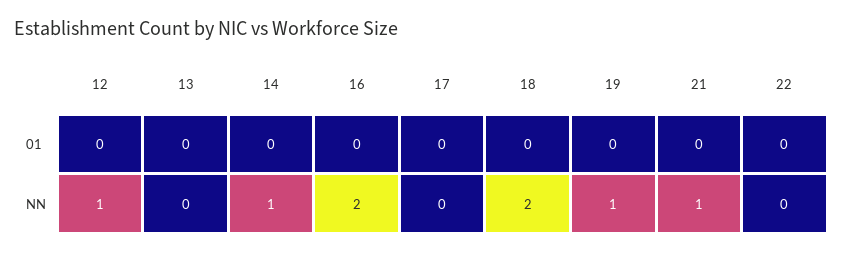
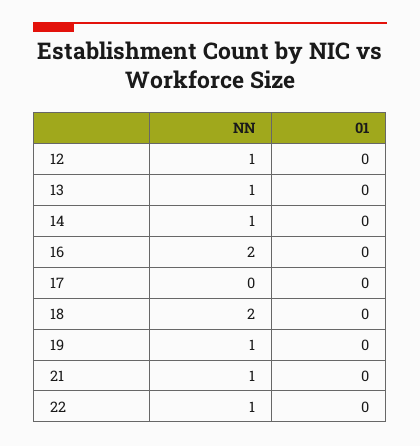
13, NN: 0 -> 1
22, NN: 0 -> 1

